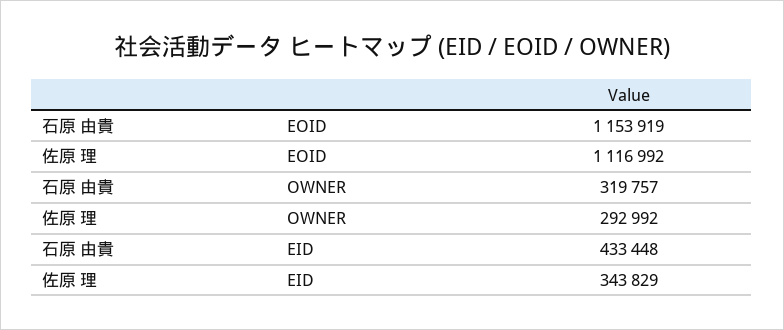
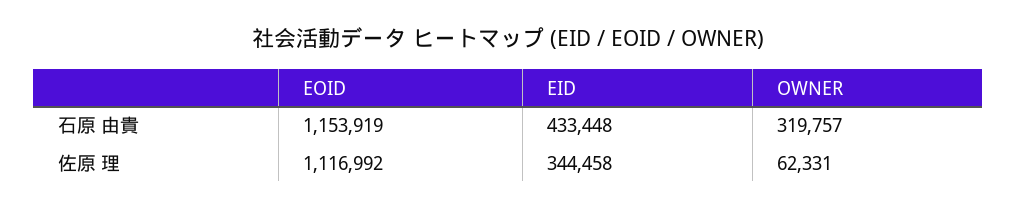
佐原 理, OWNER: 292992 -> 62331
佐原 理, EID: 343829 -> 344458

